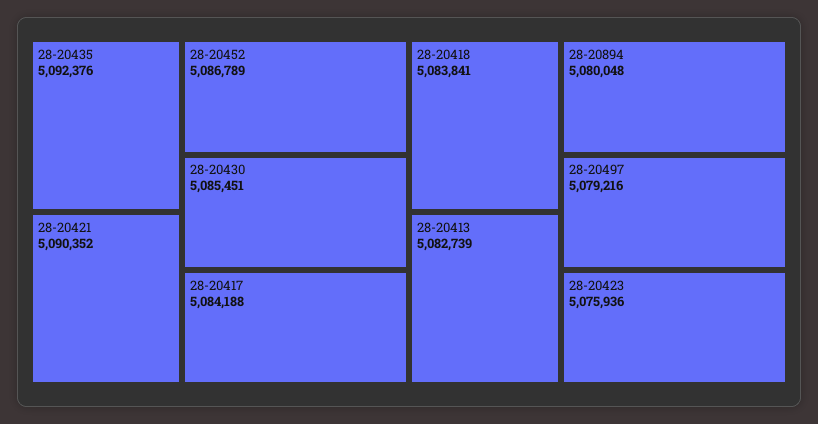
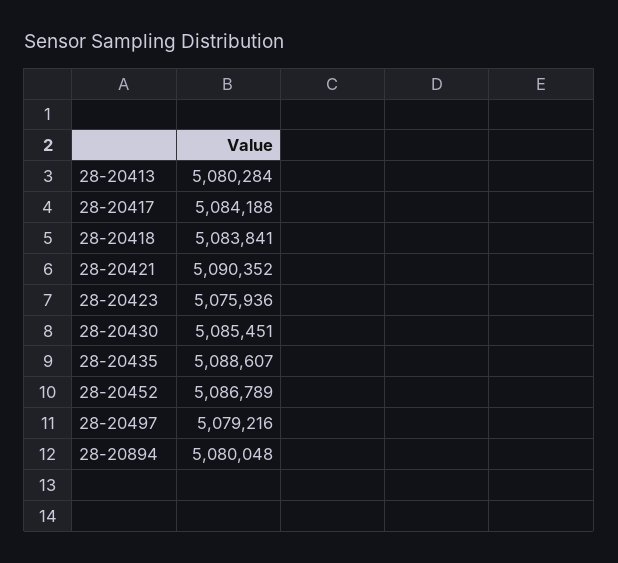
28-20435: 5092376 -> 5088607
28-20413: 5082739 -> 5080284

